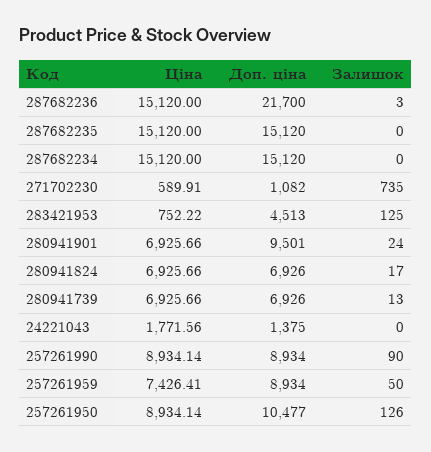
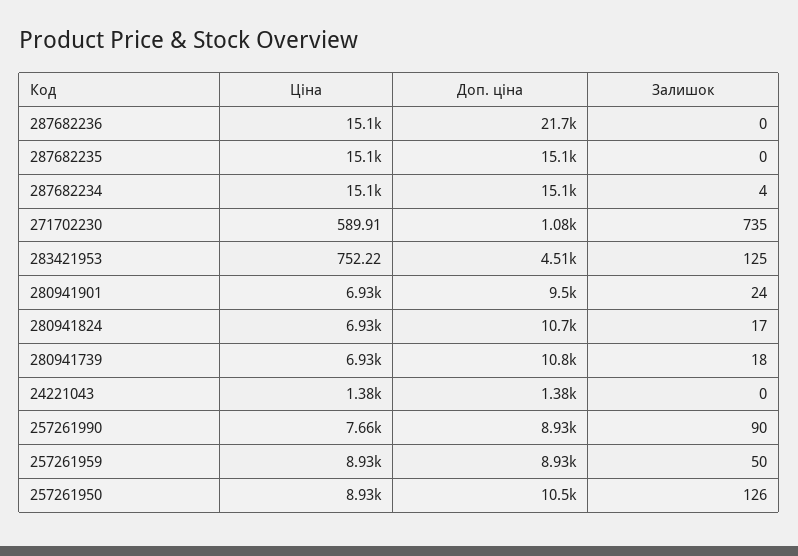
Залишок, 287682236: 3 -> 0
Залишок, 287682234: 0 -> 4
Доп. ціна, 280941824: 6926 -> 10700
Доп. ціна, 280941739: 6926 -> 10800
Залишок, 280941739: 13 -> 18
Ціна, 24221043: 1771.56 -> 1380
Ціна, 257261990: 8934.14 -> 7660
Ціна, 257261959: 7426.41 -> 8930

